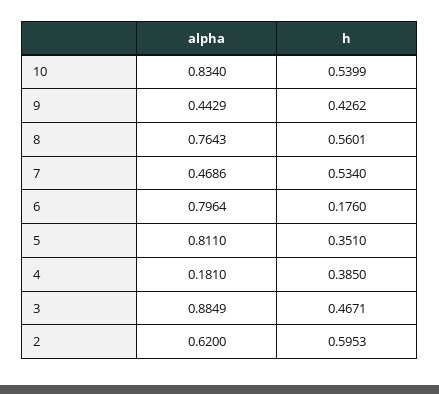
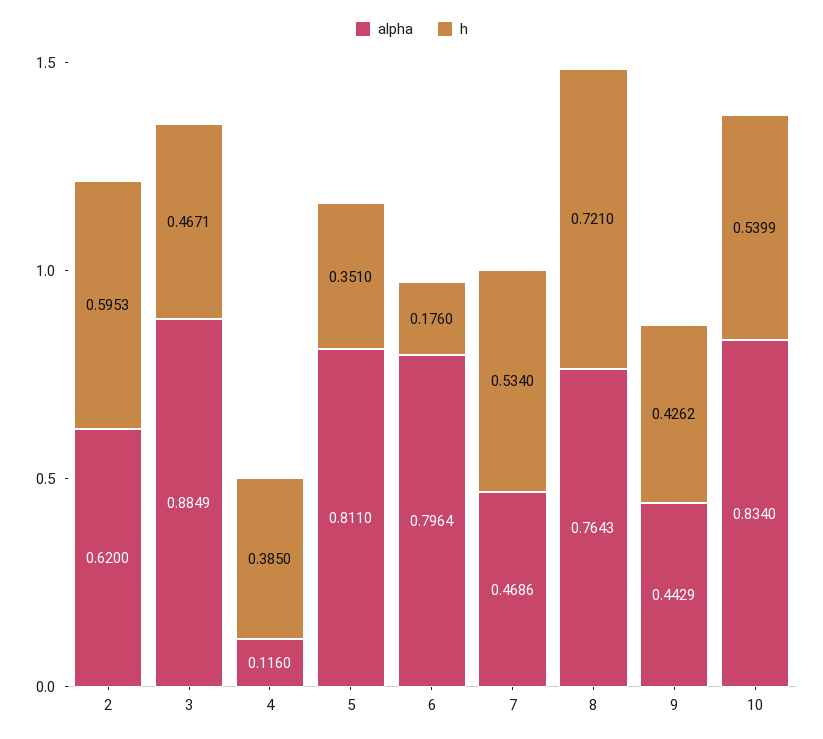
h, 8: 0.5601 -> 0.721
alpha, 4: 0.181 -> 0.116

